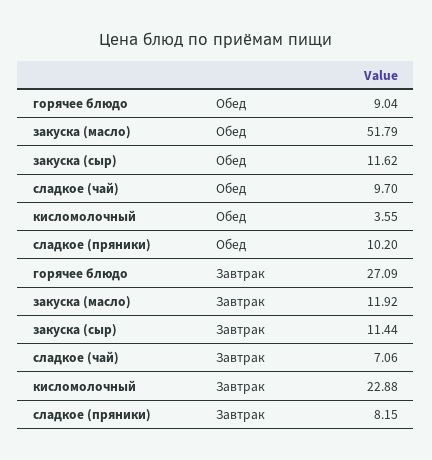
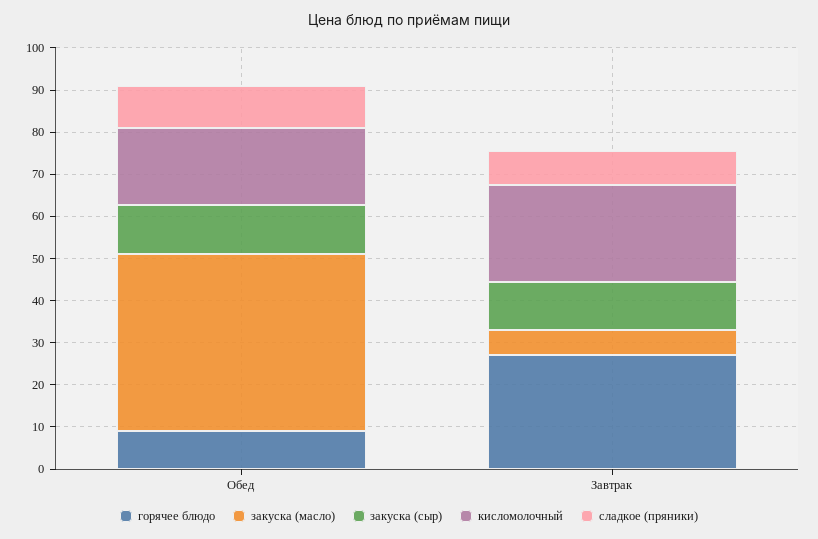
закуска (масло), Обед: 51.79 -> 42
сладкое (чай), Обед: 9.7 -> none
кисломолочный, Обед: 3.55 -> 18
закуска (масло), Завтрак: 11.92 -> 6
сладкое (чай), Завтрак: 7.06 -> none

